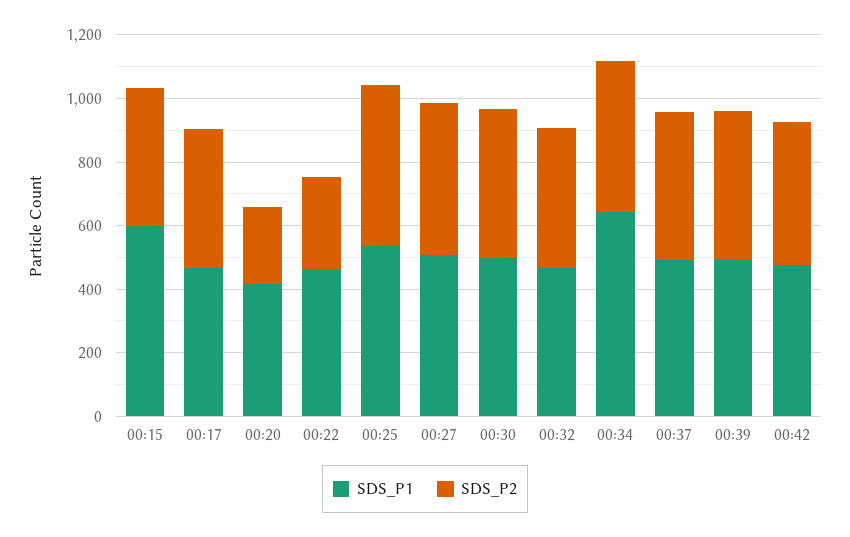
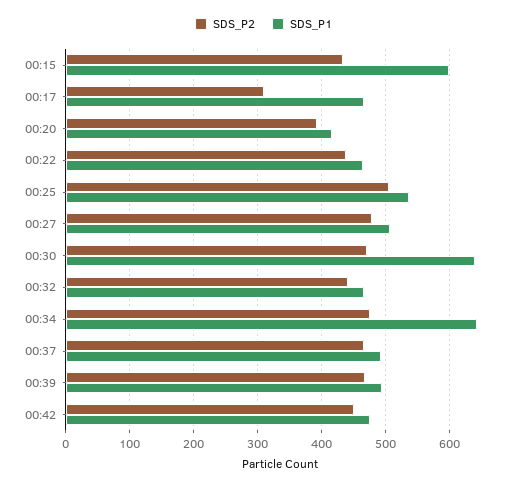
SDS_P2, 00:17: 450 -> 310
SDS_P2, 00:20: 250 -> 390
SDS_P2, 00:22: 300 -> 440
SDS_P1, 00:30: 500 -> 640

